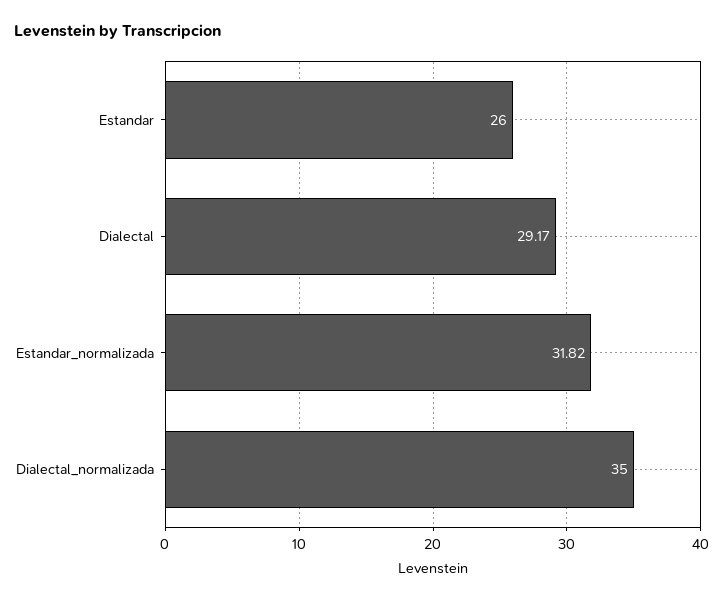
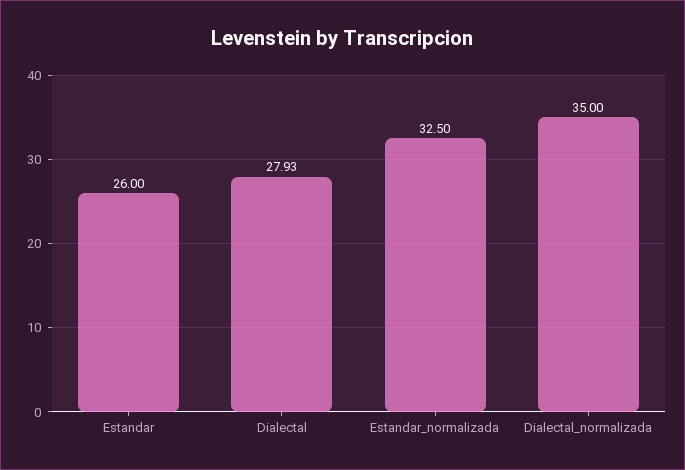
Dialectal: 29.17 -> 27.93
Estandar_normalizada: 31.82 -> 32.5

